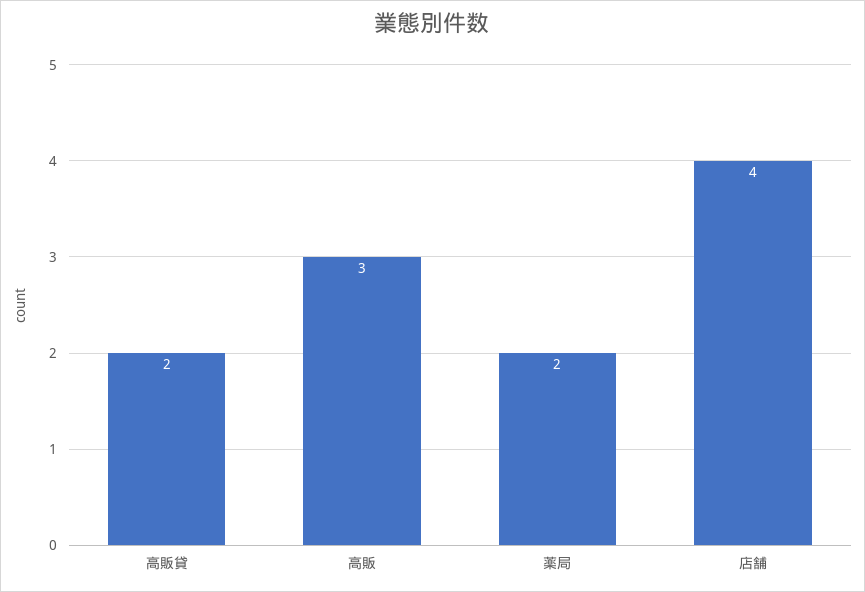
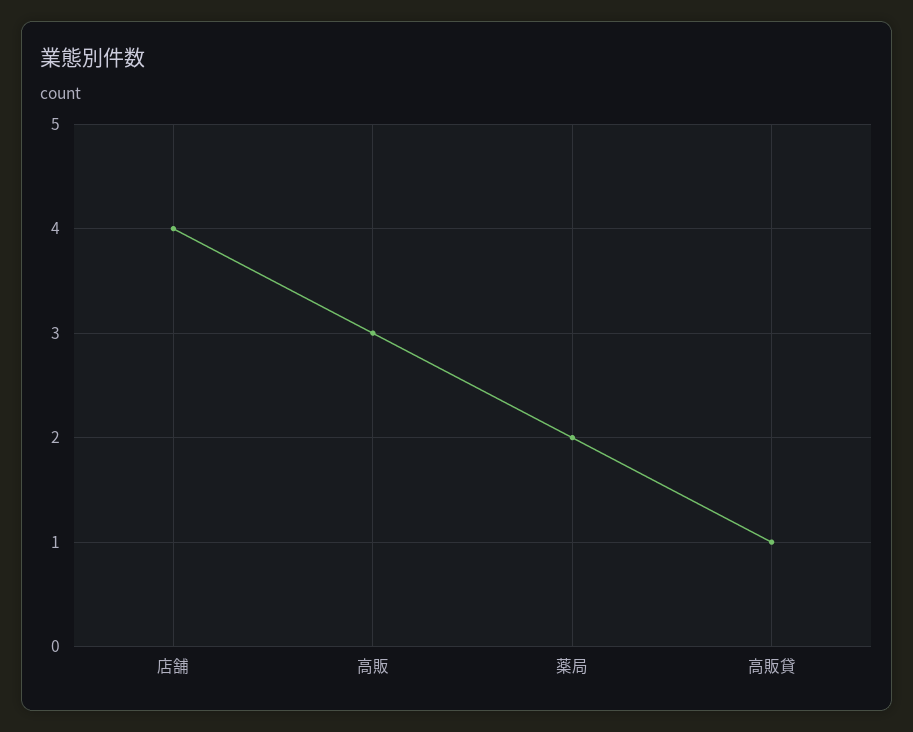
高販貸: 2 -> 1

